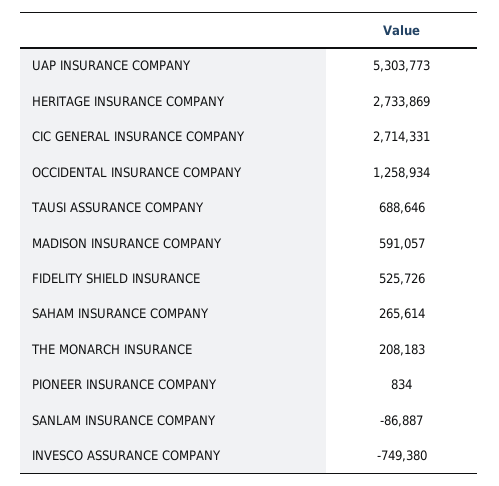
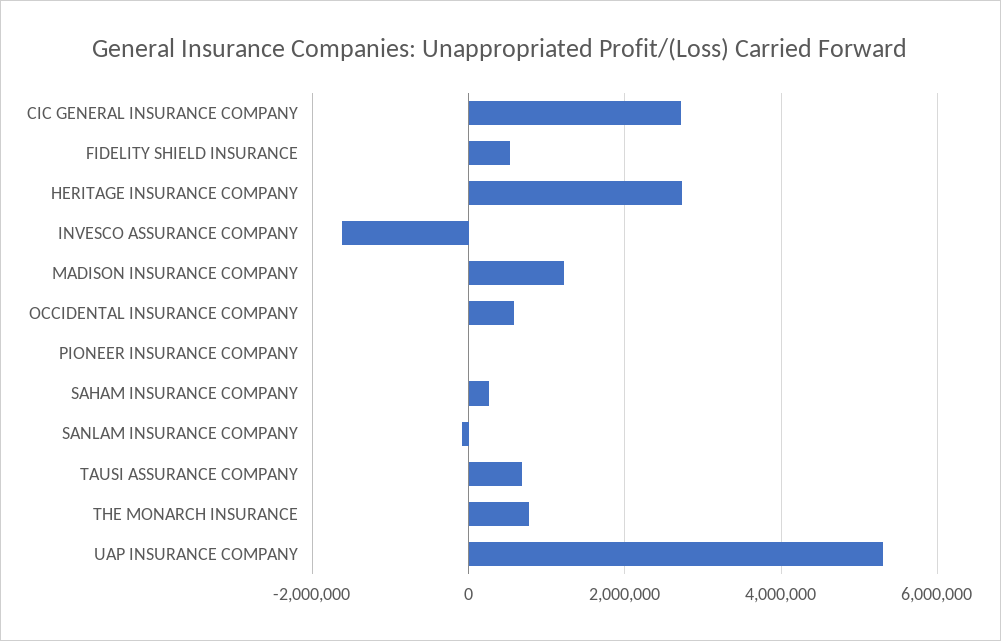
OCCIDENTAL INSURANCE COMPANY: 1258934 -> 600000
MADISON INSURANCE COMPANY: 591057 -> 1200000
THE MONARCH INSURANCE: 208183 -> 800000
INVESCO ASSURANCE COMPANY: -749380 -> -1600000

